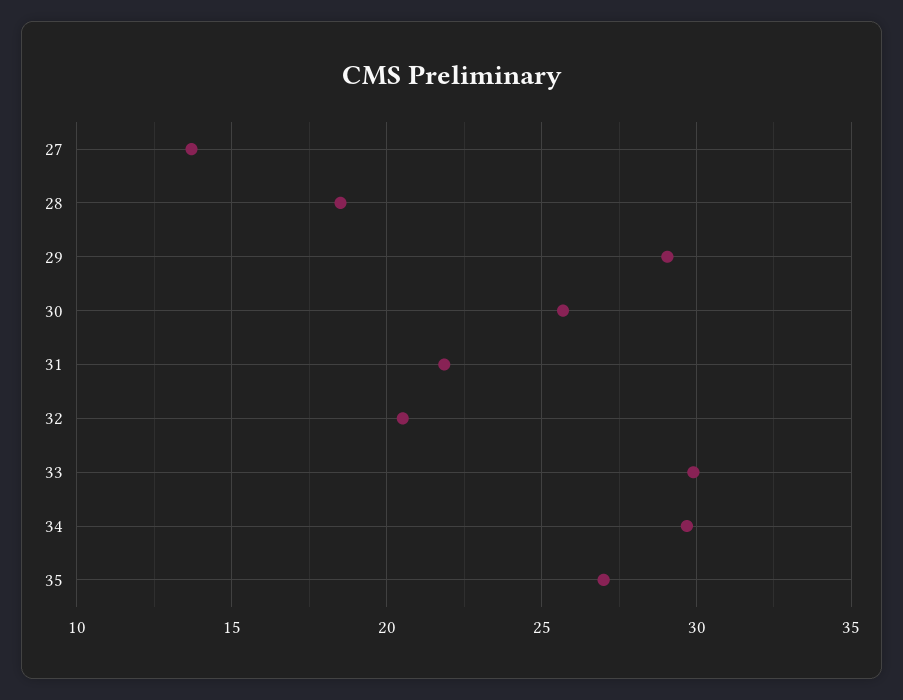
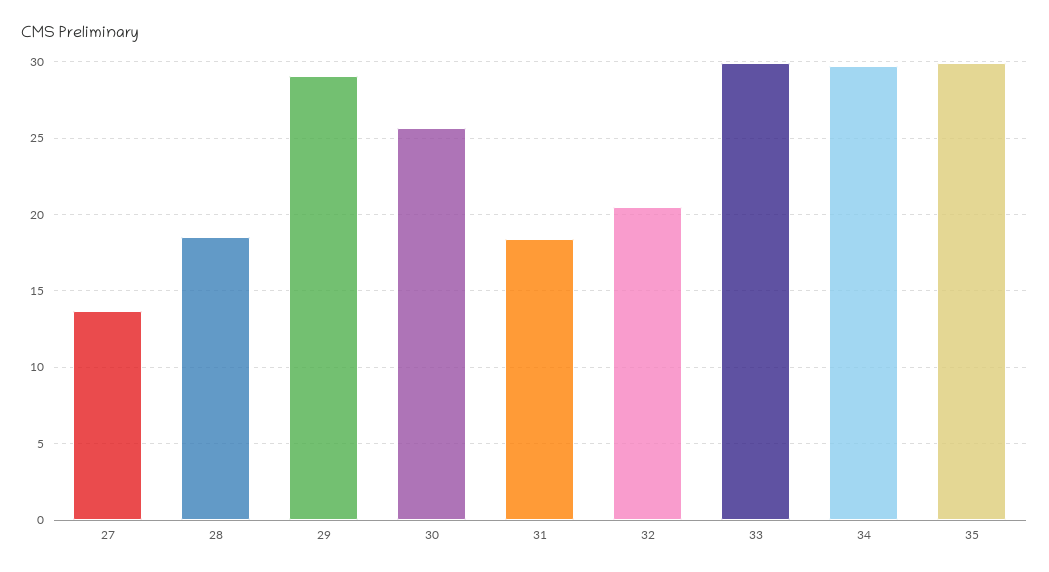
31: 22 -> 18.5
35: 27 -> 30

